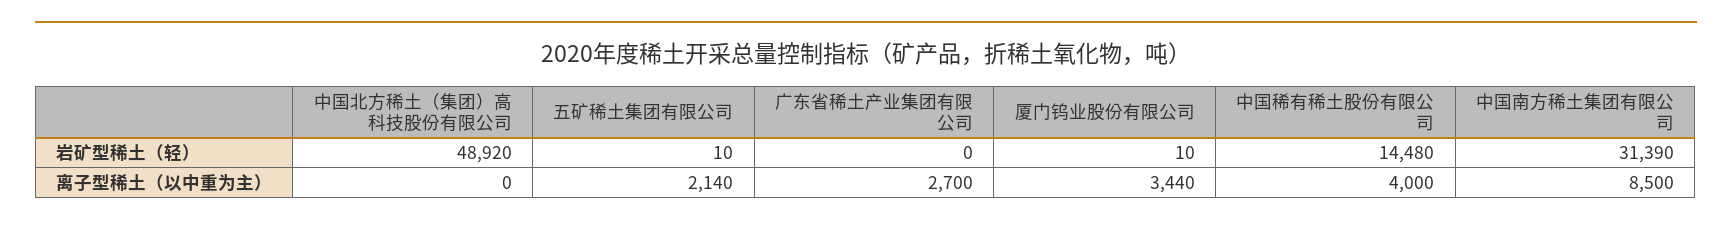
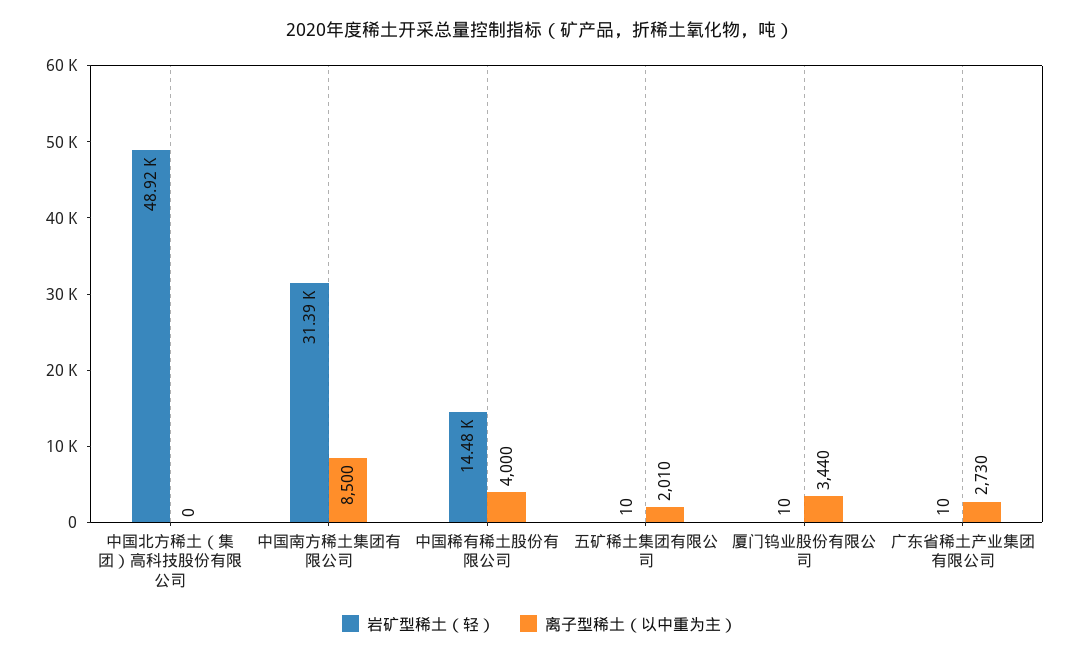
岩矿型稀土（轻）, 广东省稀土产业集团有限公司: 0 -> 10
离子型稀土（以中重为主）, 五矿稀土集团有限公司: 2140 -> 2010
离子型稀土（以中重为主）, 广东省稀土产业集团有限公司: 2700 -> 2730

